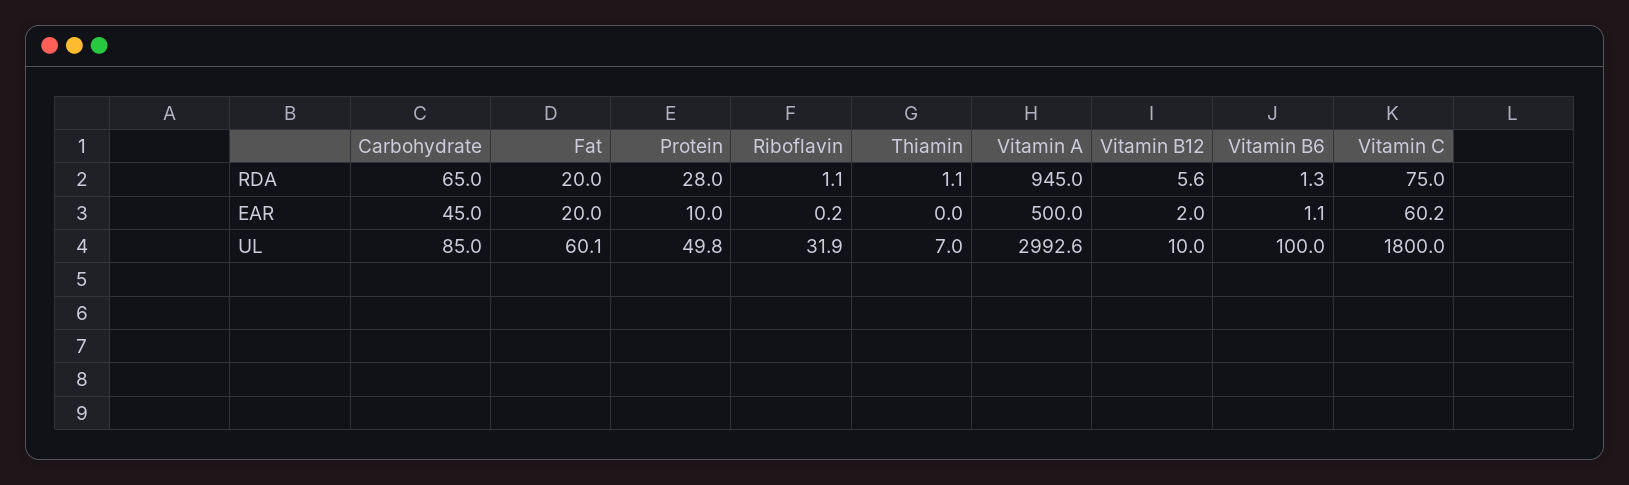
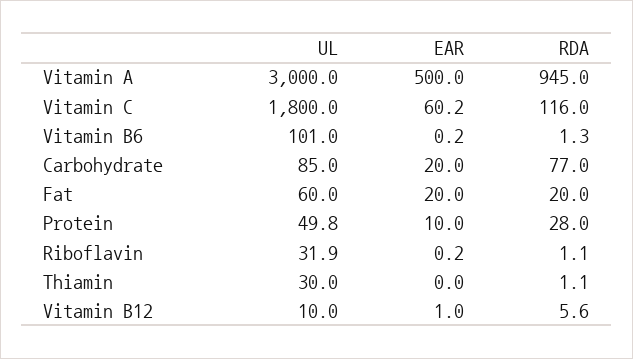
Carbohydrate, RDA: 65 -> 77
Vitamin C, RDA: 75 -> 116
Carbohydrate, EAR: 45 -> 20
Vitamin B12, EAR: 2 -> 1
Vitamin B6, EAR: 1.1 -> 0.2
Fat, UL: 60.1 -> 60
Thiamin, UL: 7 -> 30
Vitamin A, UL: 2992.6 -> 3000
Vitamin B6, UL: 100 -> 101

